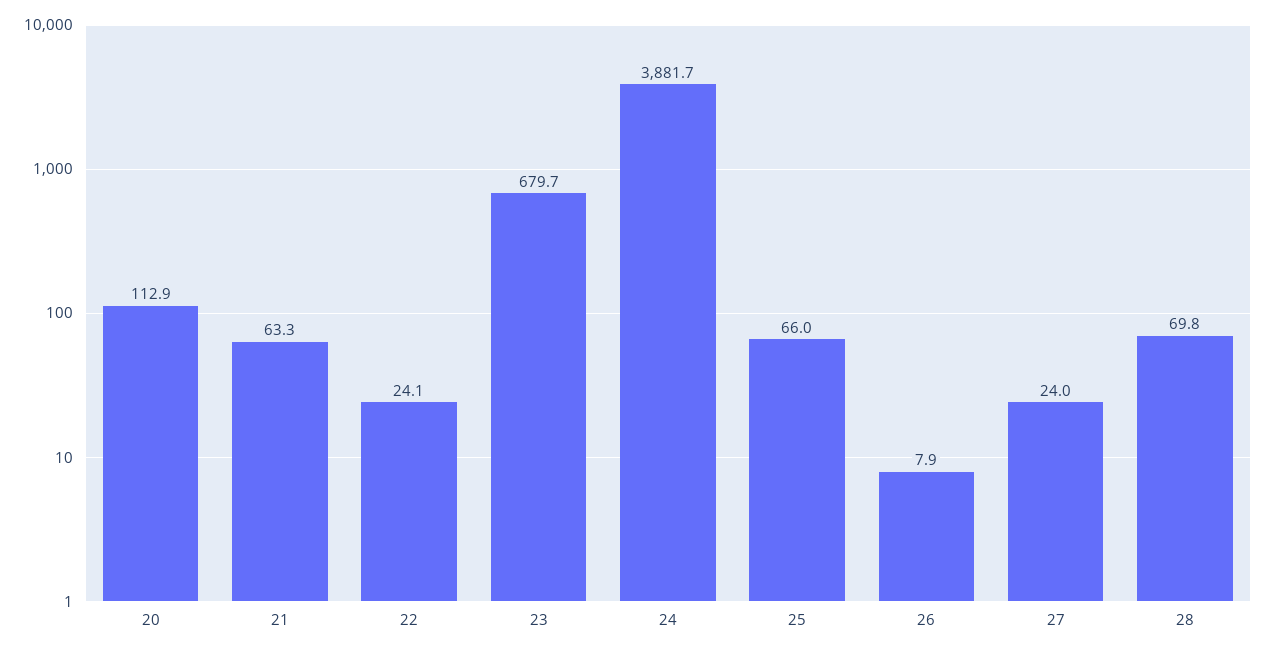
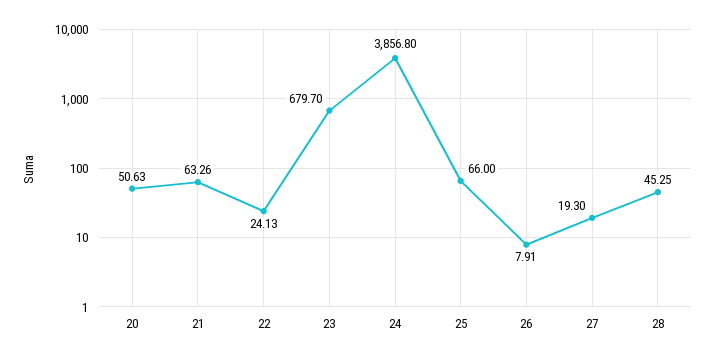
20: 112.9 -> 50.63
24: 3881.7 -> 3856.8
27: 24 -> 19.3
28: 69.8 -> 45.25

